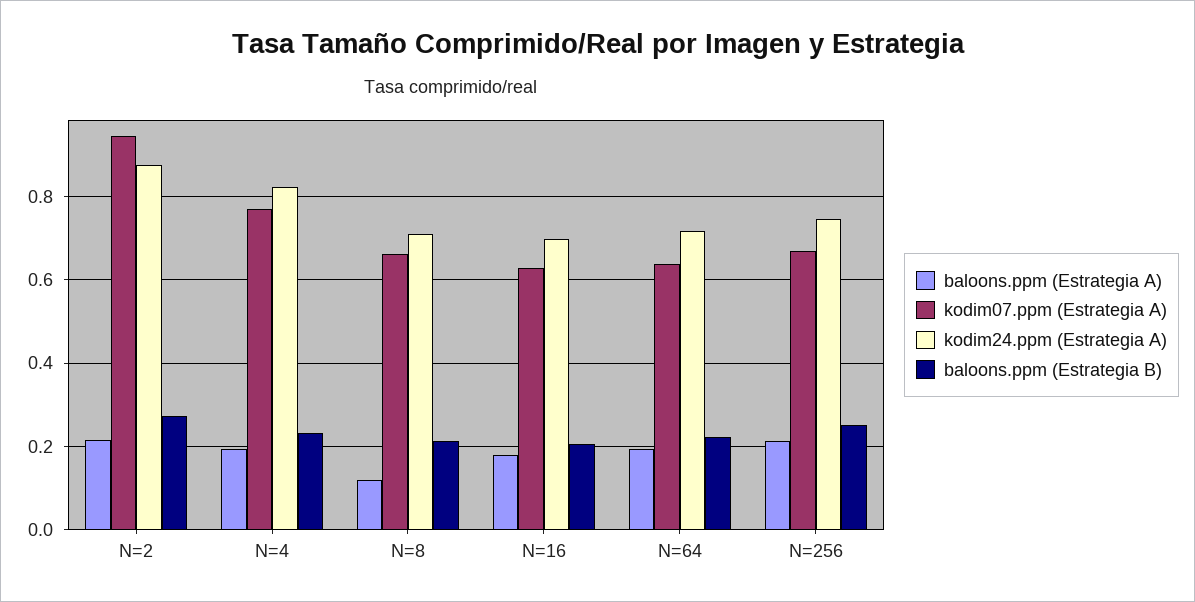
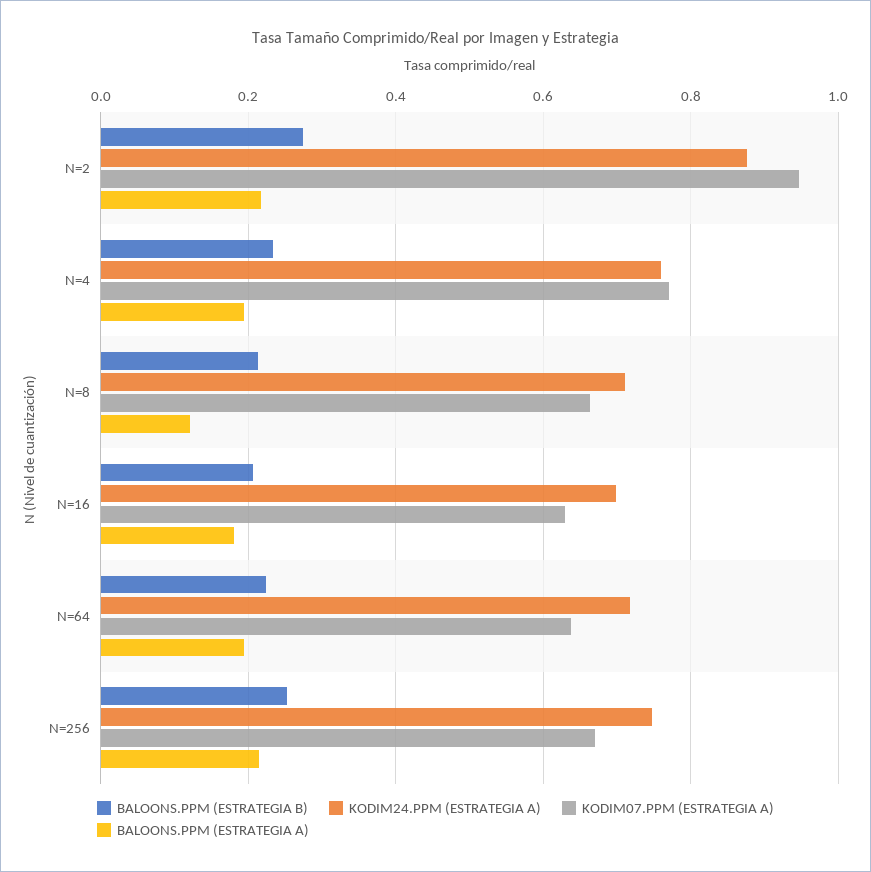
kodim24.ppm (Estrategia A), N=4: 0.82 -> 0.76

